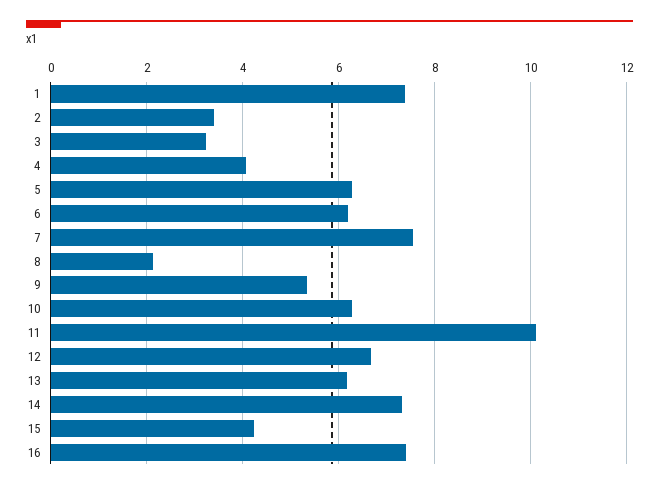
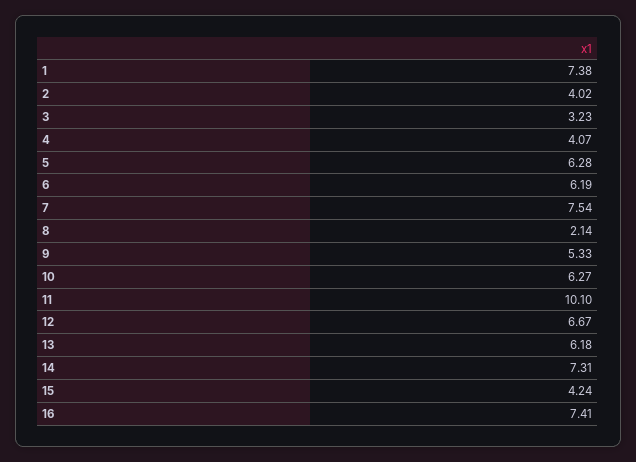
2: 3.4 -> 4.02

